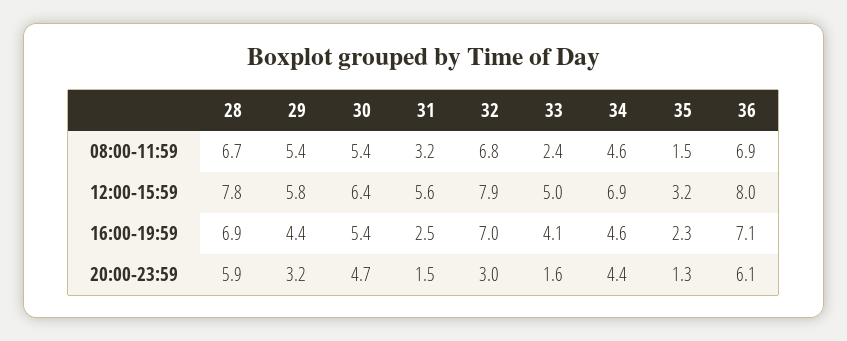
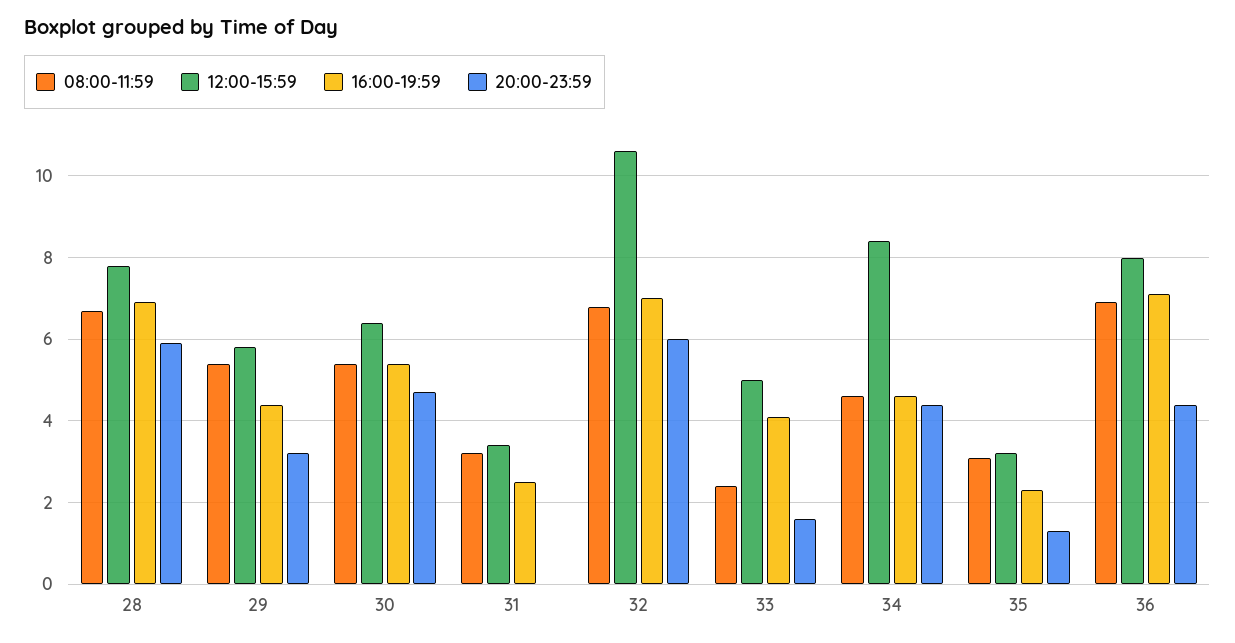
08:00-11:59, 35: 1.5 -> 3
12:00-15:59, 31: 5.6 -> 3.5
12:00-15:59, 32: 7.9 -> 10.5
12:00-15:59, 34: 6.9 -> 8.5
20:00-23:59, 31: 1.5 -> 0
20:00-23:59, 32: 3 -> 6
20:00-23:59, 36: 6.1 -> 4.5

